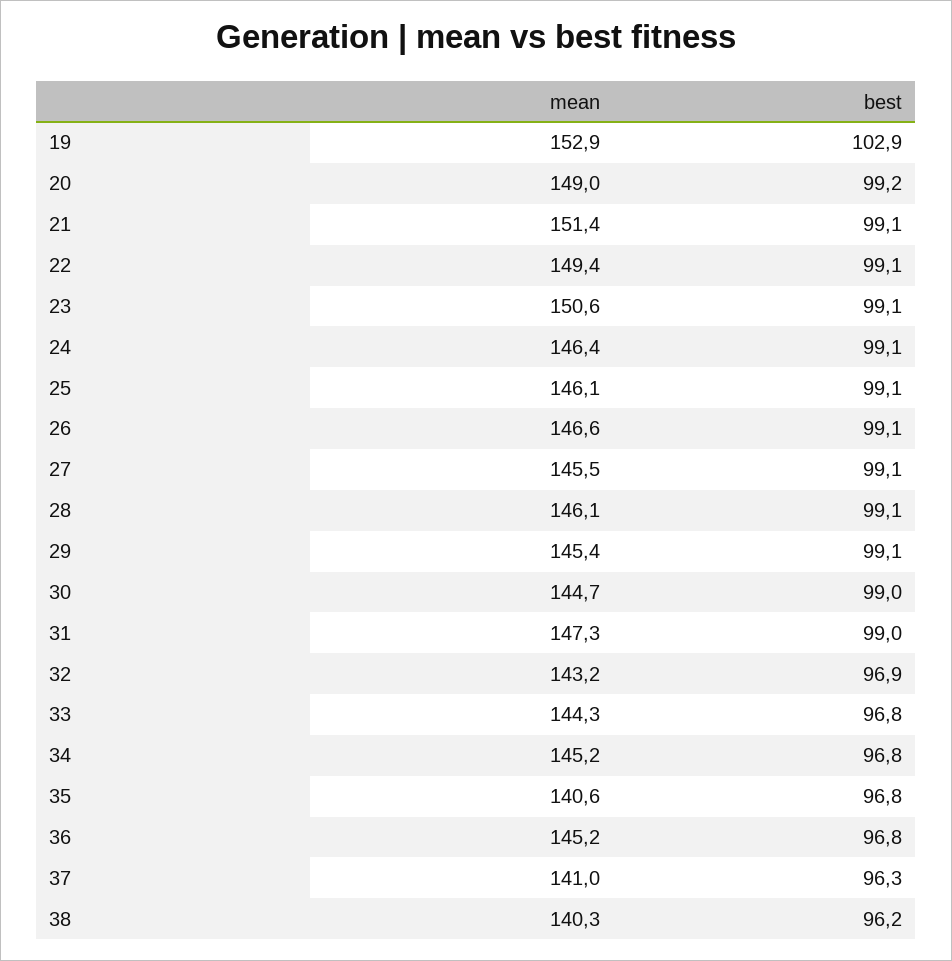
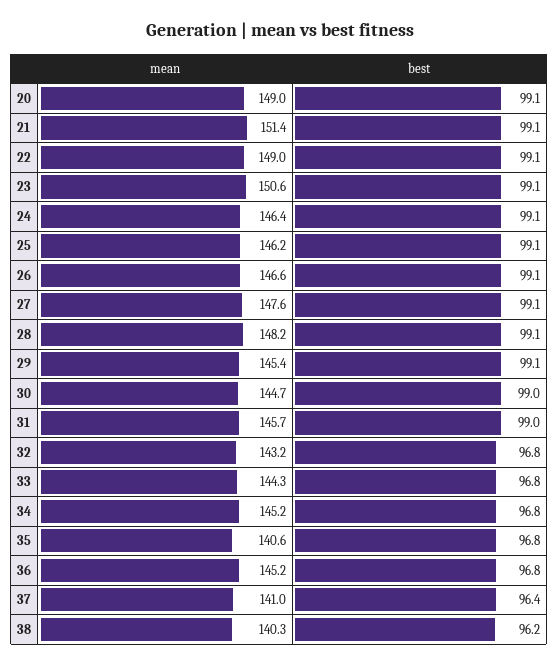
mean, 19: 152.9 -> none
best, 19: 102.9 -> none
best, 20: 99.2 -> 99.1
mean, 22: 149.4 -> 149
mean, 25: 146.1 -> 146.2
mean, 27: 145.5 -> 147.6
mean, 28: 146.1 -> 148.2
mean, 31: 147.3 -> 145.7
best, 32: 96.9 -> 96.8
best, 37: 96.3 -> 96.4

